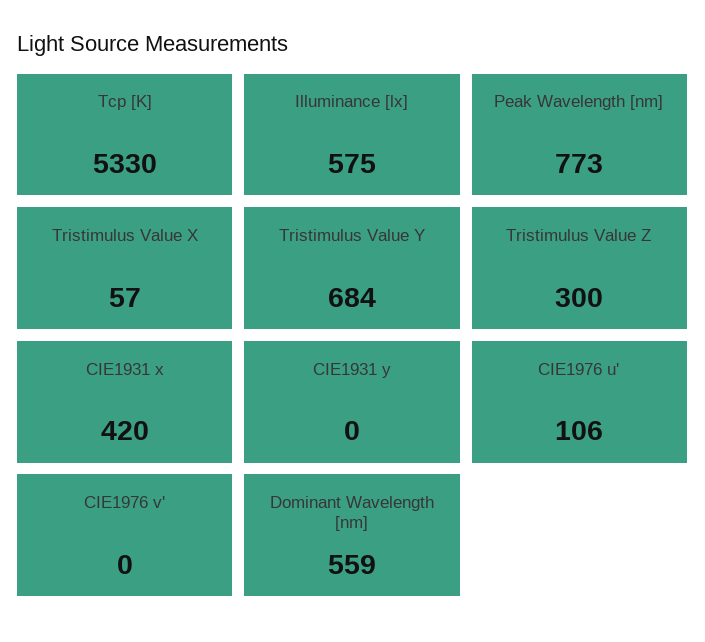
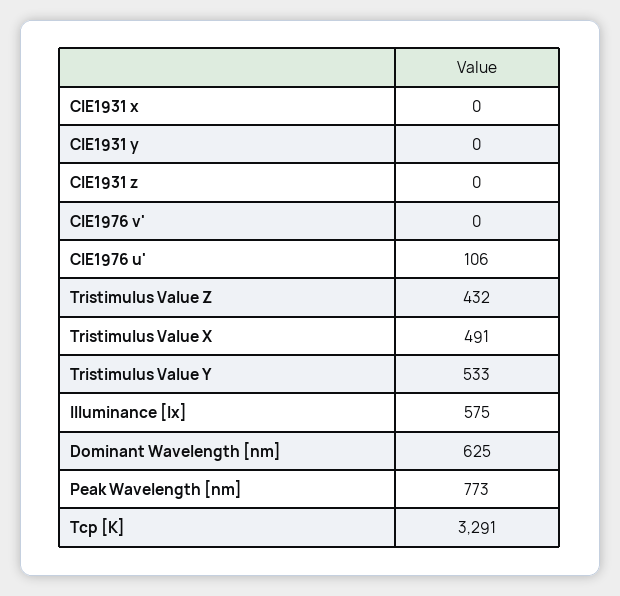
Tcp [K]: 5330 -> 3291
Tristimulus Value X: 57 -> 491
Tristimulus Value Y: 684 -> 533
Tristimulus Value Z: 300 -> 432
CIE1931 x: 420 -> 0
Dominant Wavelength [nm]: 559 -> 625
CIE1931 z: none -> 0

